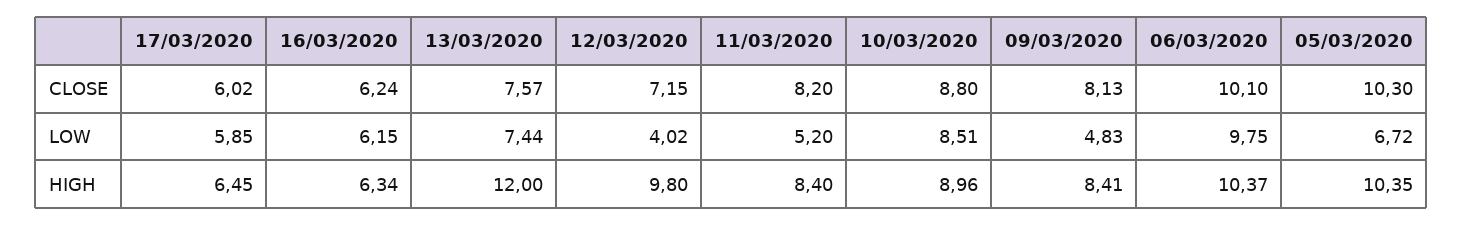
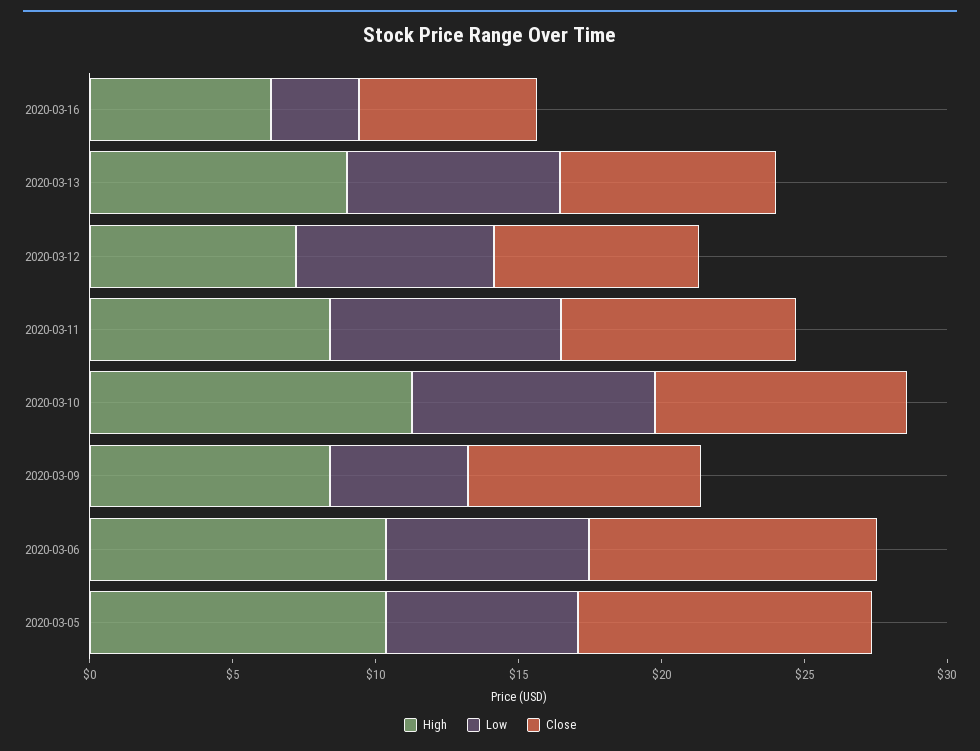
CLOSE, 17/03/2020: 6.02 -> none
LOW, 17/03/2020: 5.85 -> none
LOW, 16/03/2020: 6.15 -> 3
LOW, 12/03/2020: 4.02 -> 7
LOW, 11/03/2020: 5.2 -> 8
LOW, 06/03/2020: 9.75 -> 7
HIGH, 17/03/2020: 6.45 -> none
HIGH, 13/03/2020: 12 -> 9
HIGH, 12/03/2020: 9.8 -> 7
HIGH, 10/03/2020: 8.96 -> 11

